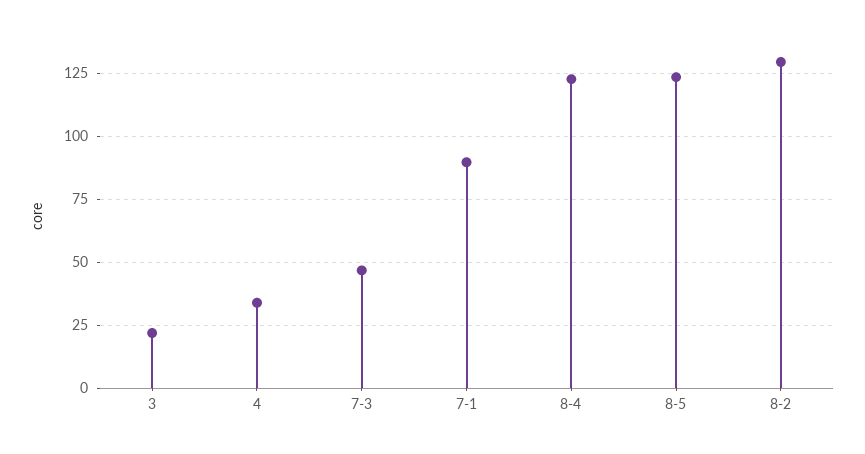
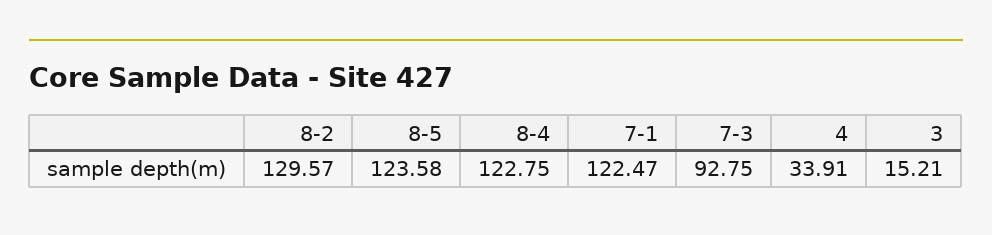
3: 22.5 -> 15.21
7-3: 47.5 -> 92.75
7-1: 90 -> 122.47

